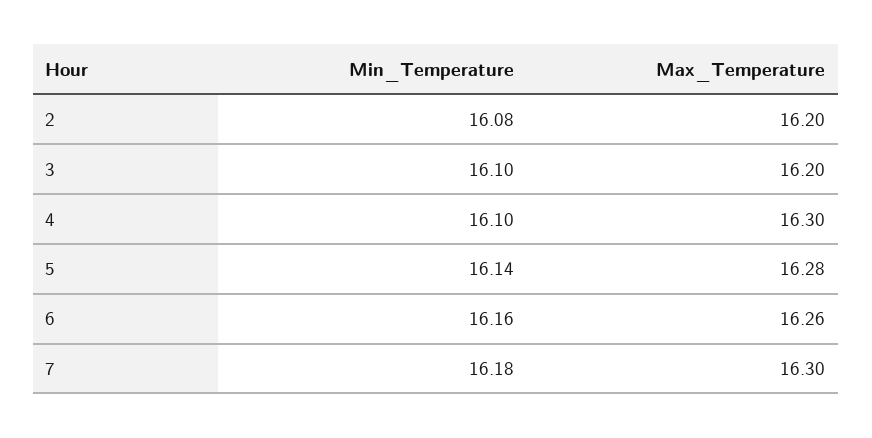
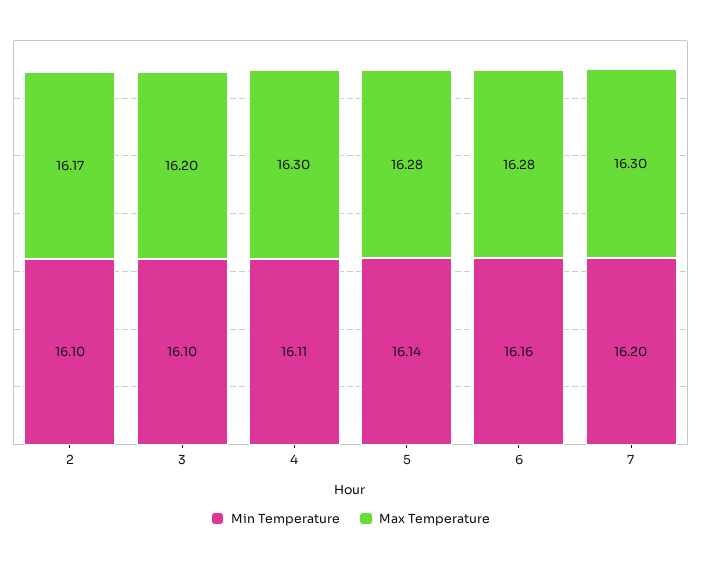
Min_Temperature, 2: 16.08 -> 16.1
Max_Temperature, 2: 16.2 -> 16.17
Min_Temperature, 4: 16.1 -> 16.11
Max_Temperature, 6: 16.26 -> 16.28
Min_Temperature, 7: 16.18 -> 16.2

